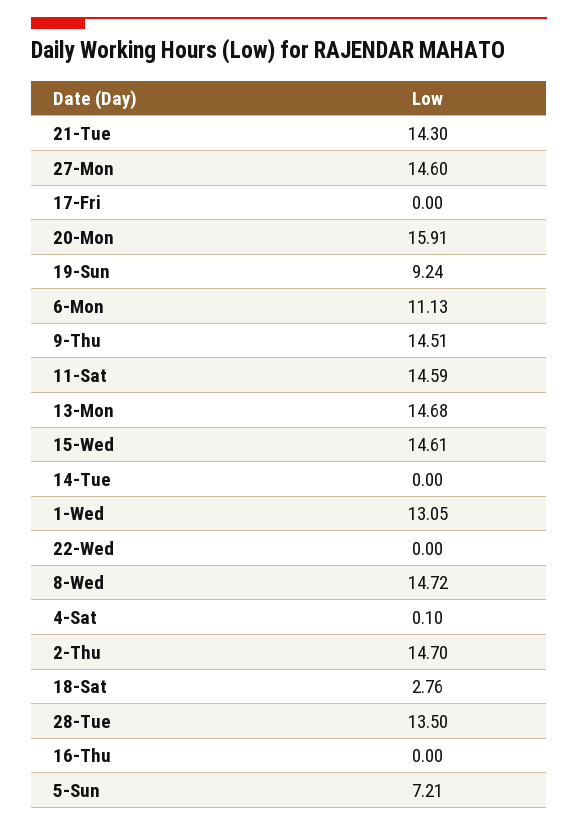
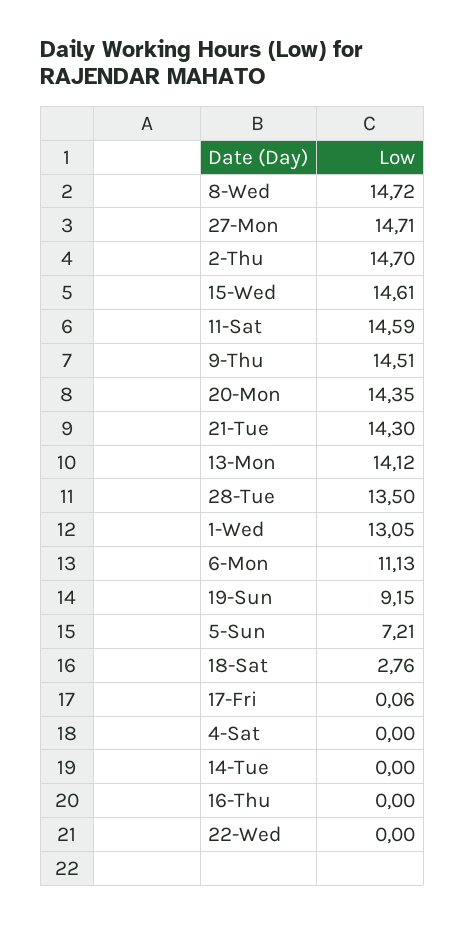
27-Mon: 14.6 -> 14.71
17-Fri: 0 -> 0.06
20-Mon: 15.91 -> 14.35
19-Sun: 9.24 -> 9.15
13-Mon: 14.68 -> 14.12
4-Sat: 0.1 -> 0

